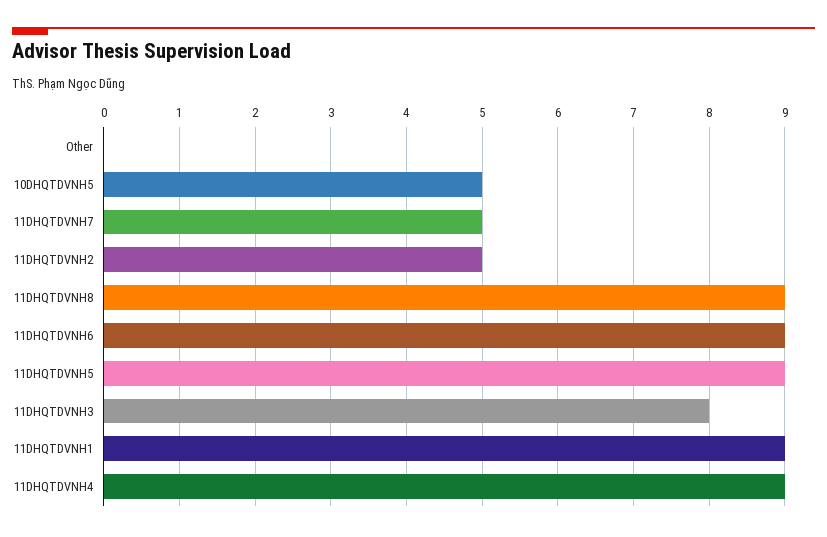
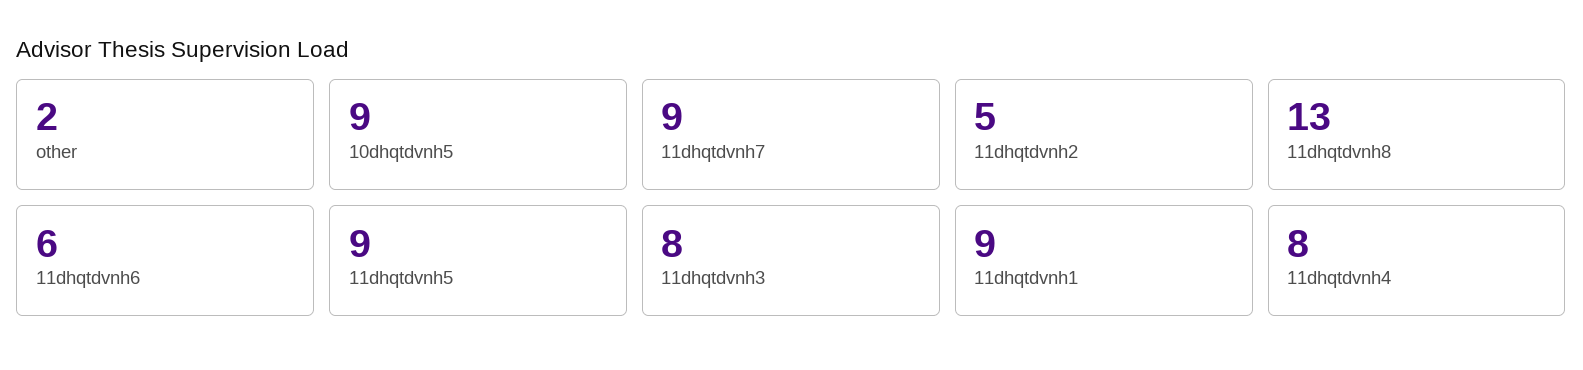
Other: 0 -> 2
10DHQTDVNH5: 5 -> 9
11DHQTDVNH7: 5 -> 9
11DHQTDVNH8: 9 -> 13
11DHQTDVNH6: 9 -> 6
11DHQTDVNH4: 9 -> 8

